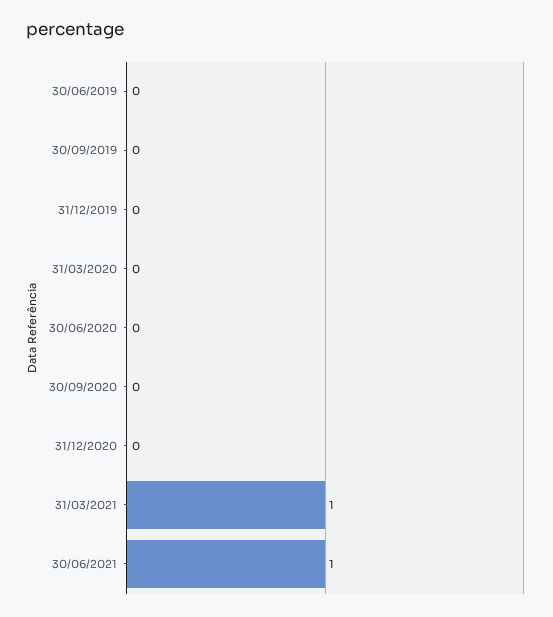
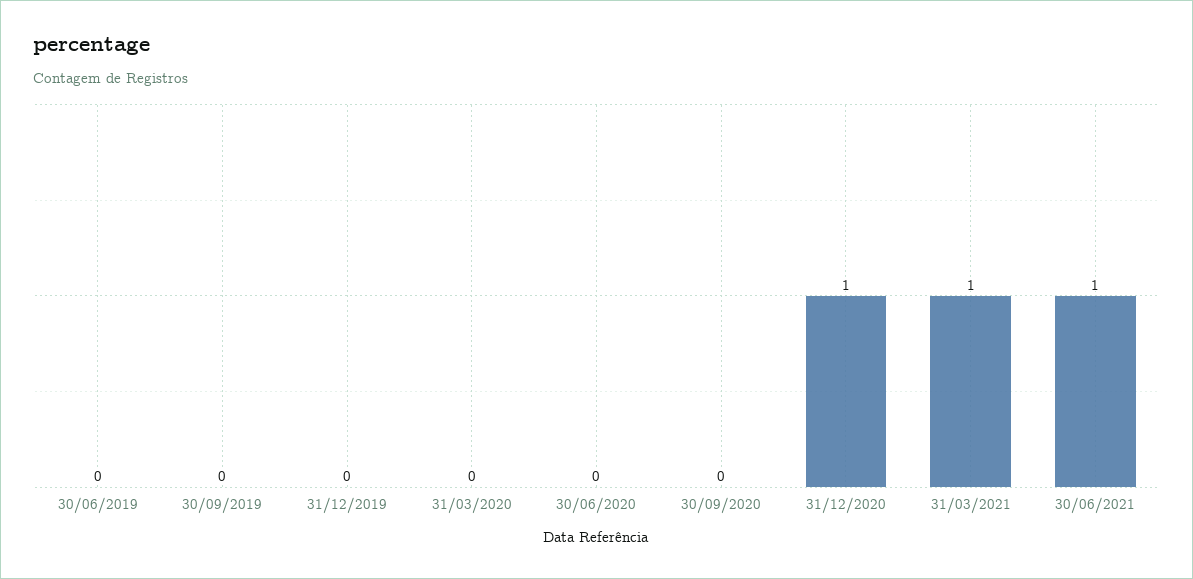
31/12/2020: 0 -> 1

